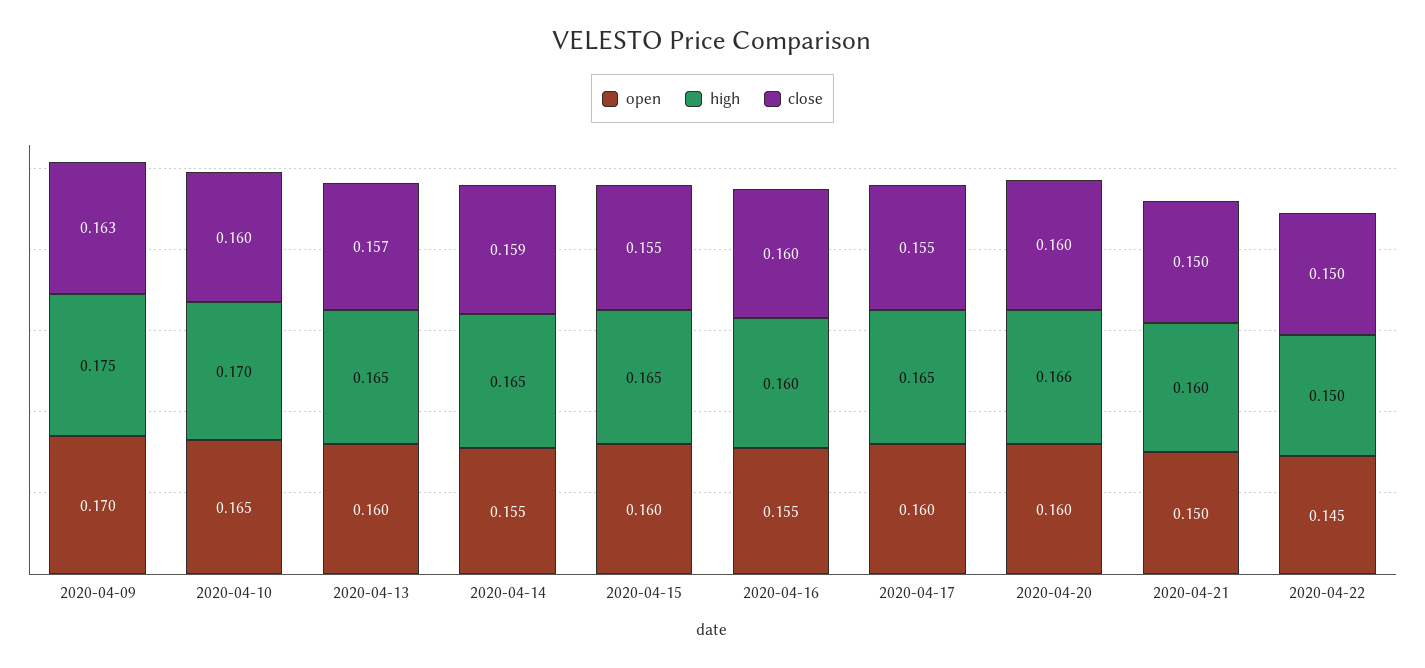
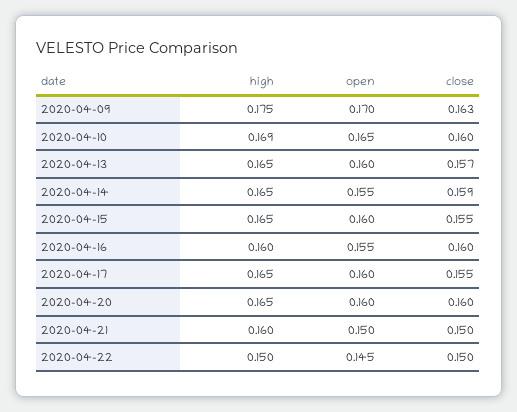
high, 2020-04-10: 0.17 -> 0.169
high, 2020-04-20: 0.166 -> 0.165

